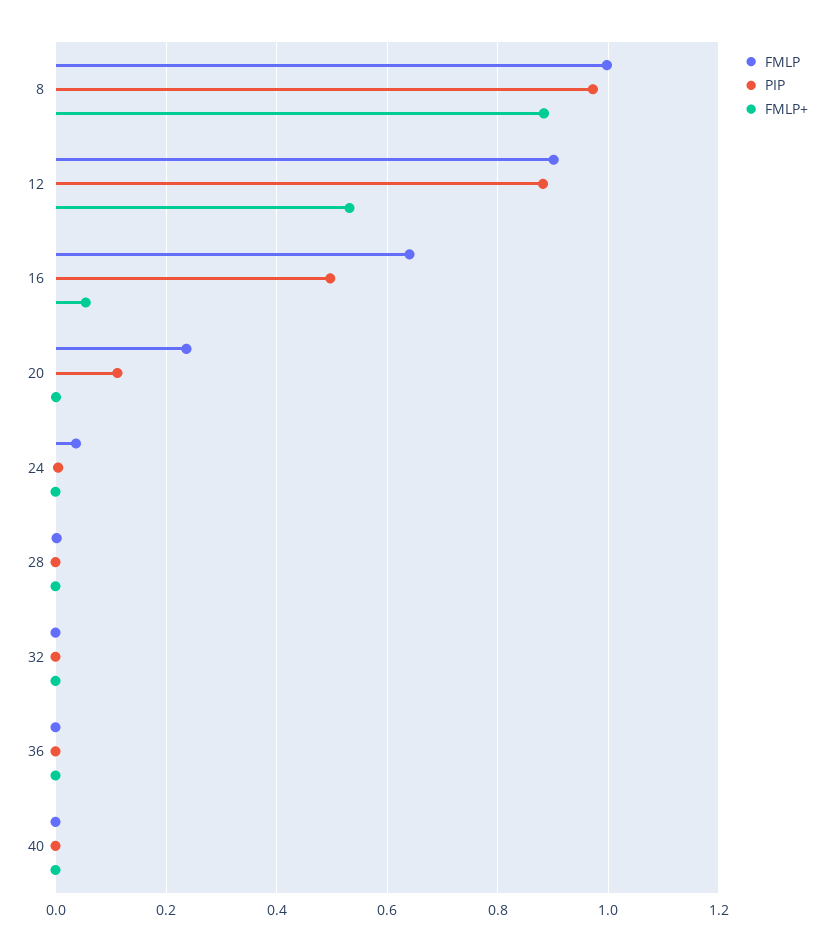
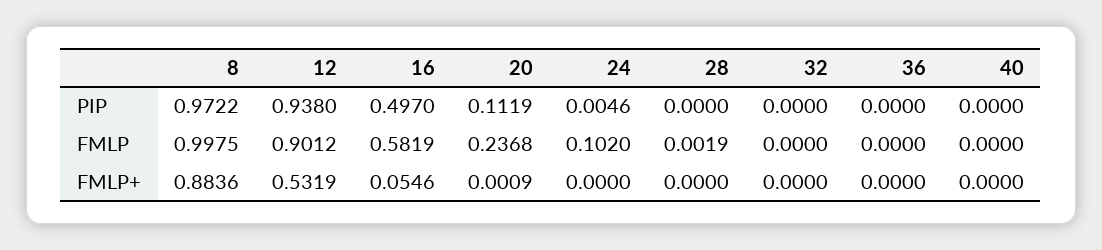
PIP, 12: 0.88 -> 0.938
FMLP, 16: 0.64 -> 0.5819
FMLP, 24: 0.04 -> 0.102

